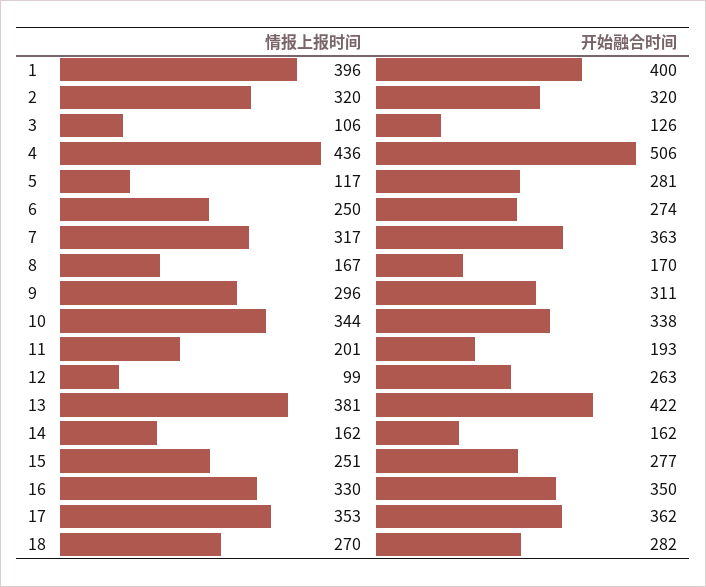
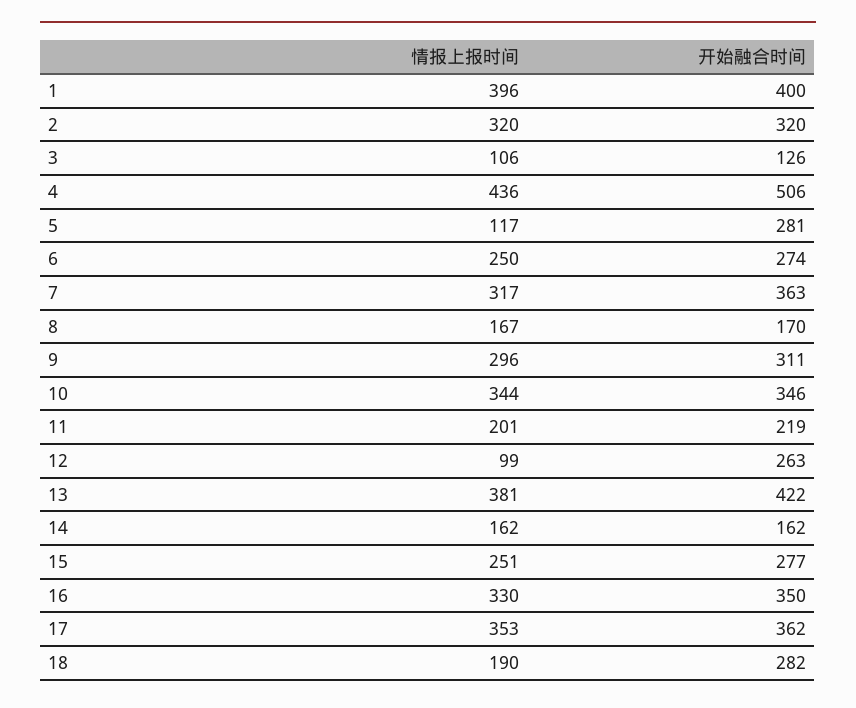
开始融合时间, 10: 338 -> 346
开始融合时间, 11: 193 -> 219
情报上报时间, 18: 270 -> 190

